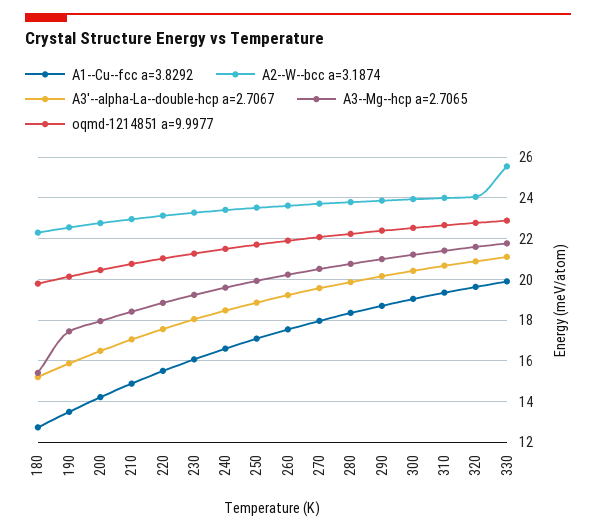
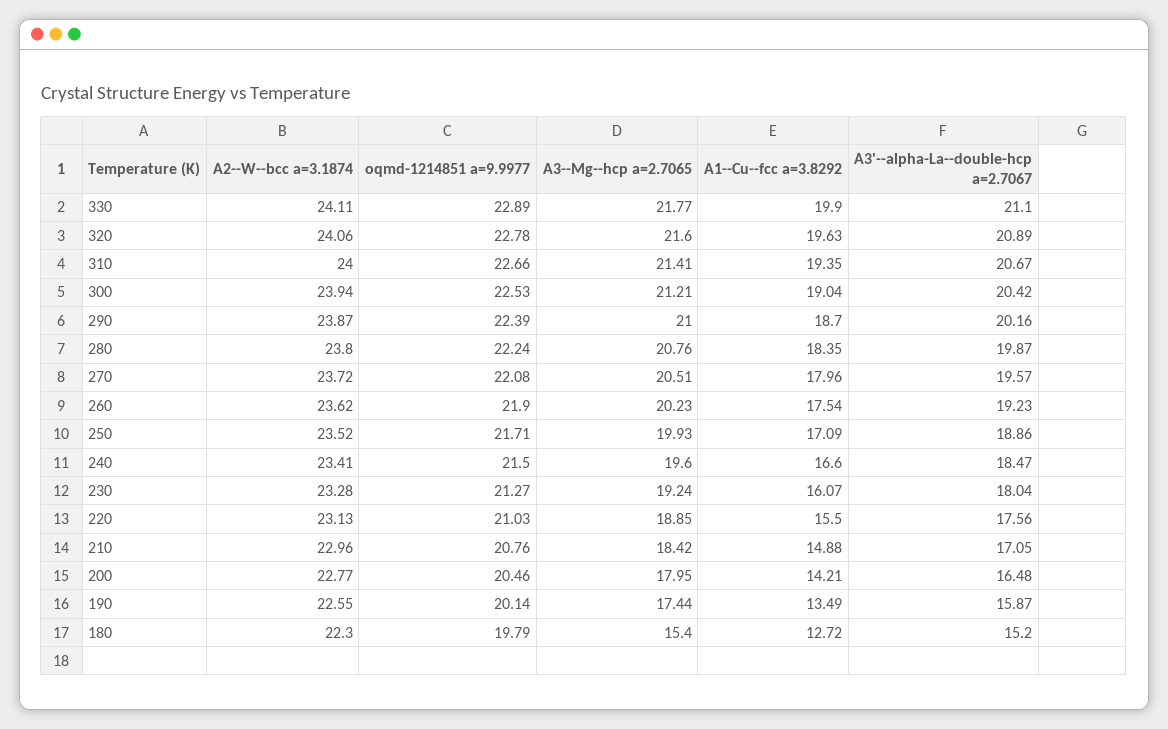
A2--W--bcc a=3.1874, 330: 25.5 -> 24.11

